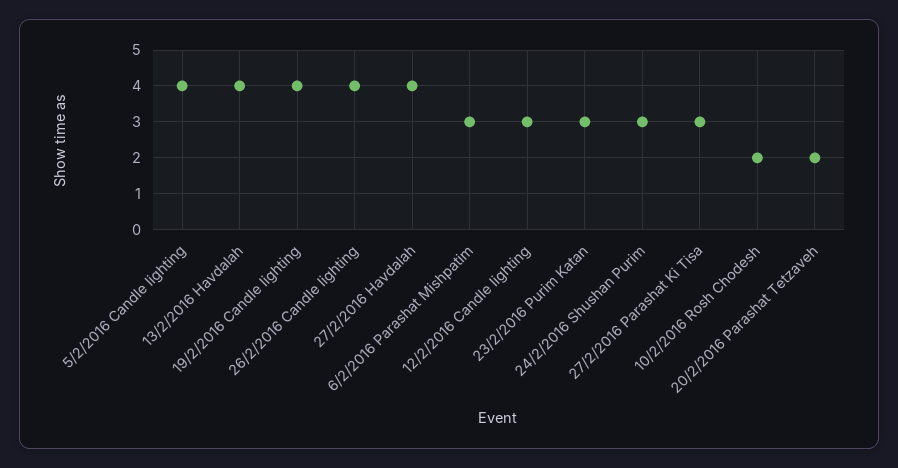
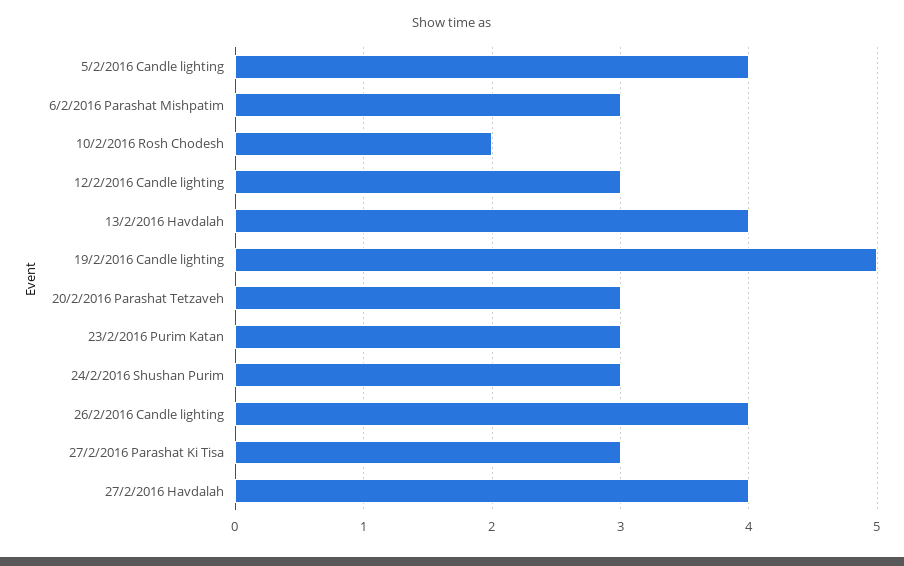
19/2/2016 Candle lighting: 4 -> 5
20/2/2016 Parashat Tetzaveh: 2 -> 3

